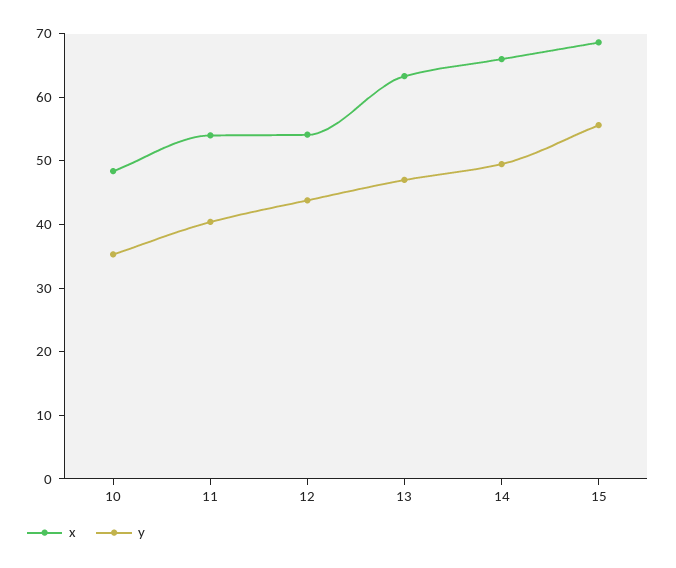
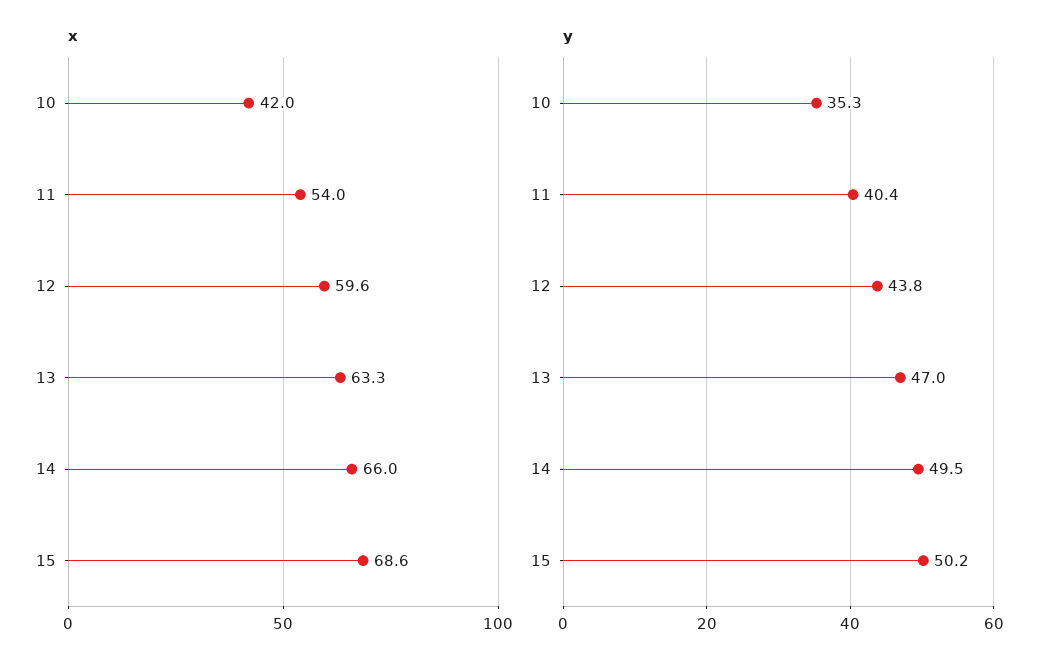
x, 10: 48 -> 42
x, 12: 54 -> 59.6
y, 15: 56 -> 50.2

